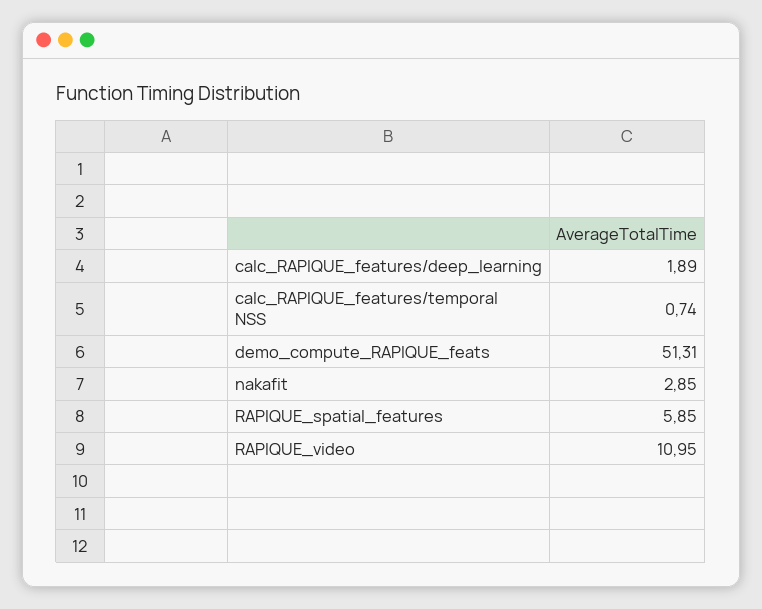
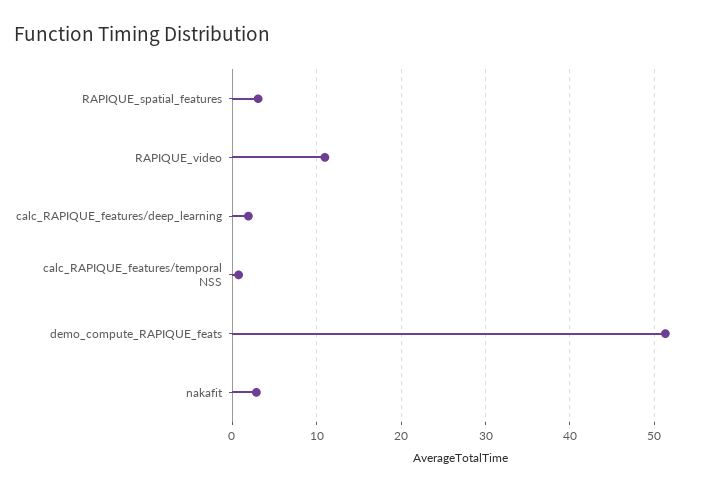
RAPIQUE_spatial_features: 5.85 -> 3

